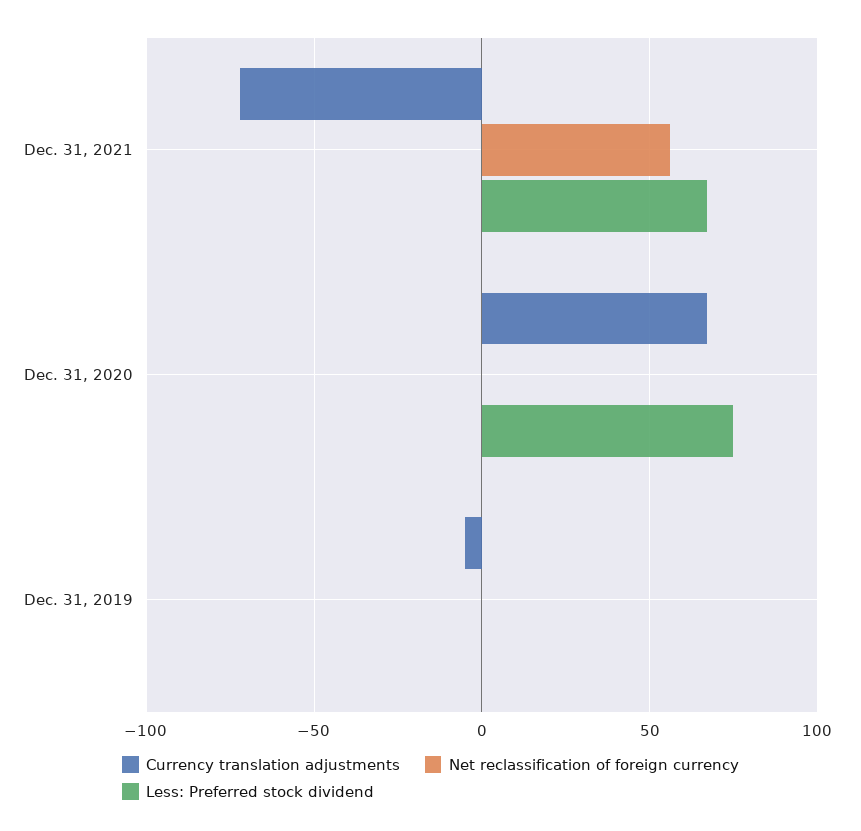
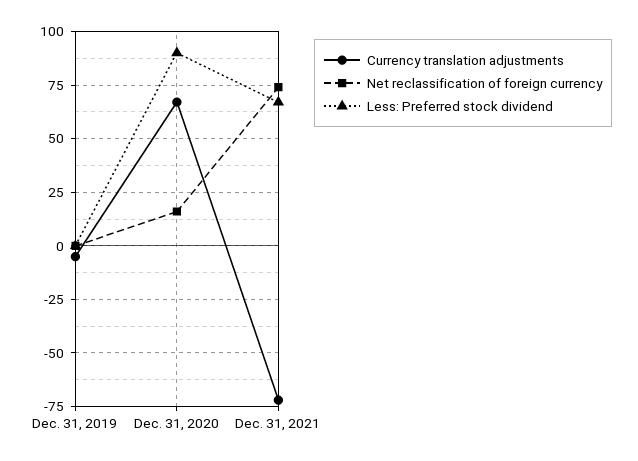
Net reclassification of foreign currency, Dec. 31, 2021: 55 -> 75
Net reclassification of foreign currency, Dec. 31, 2020: 0 -> 15
Less: Preferred stock dividend, Dec. 31, 2020: 75 -> 90

